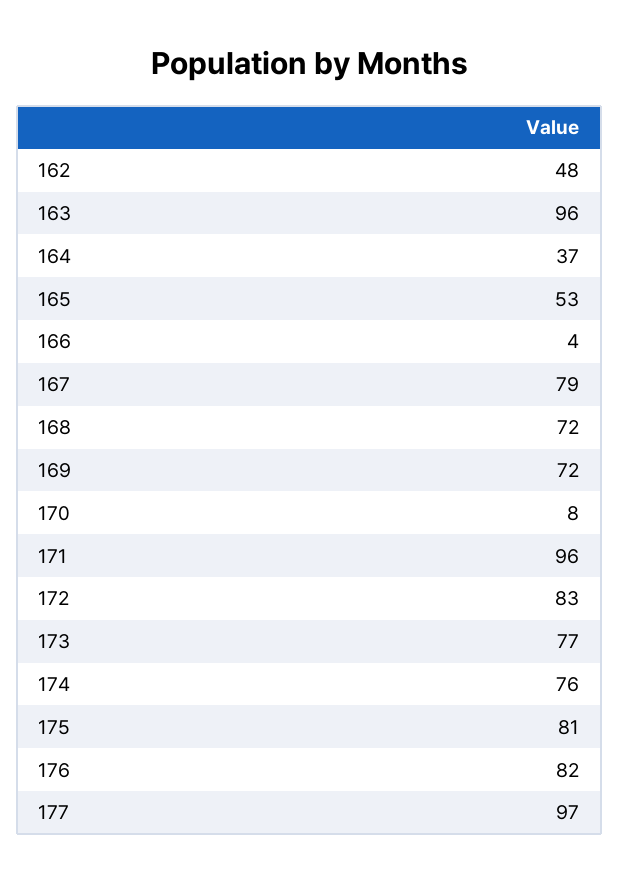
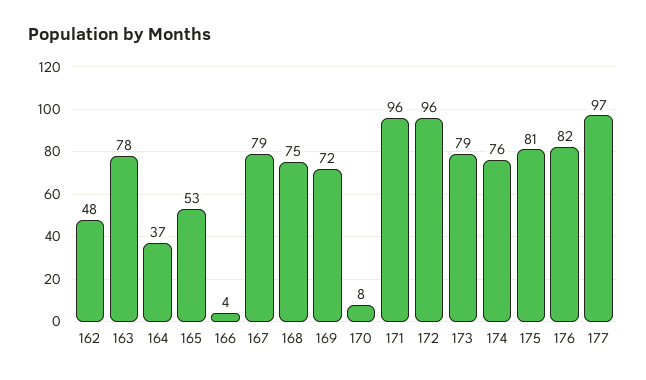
163: 96 -> 78
168: 72 -> 75
172: 83 -> 96
173: 77 -> 79

